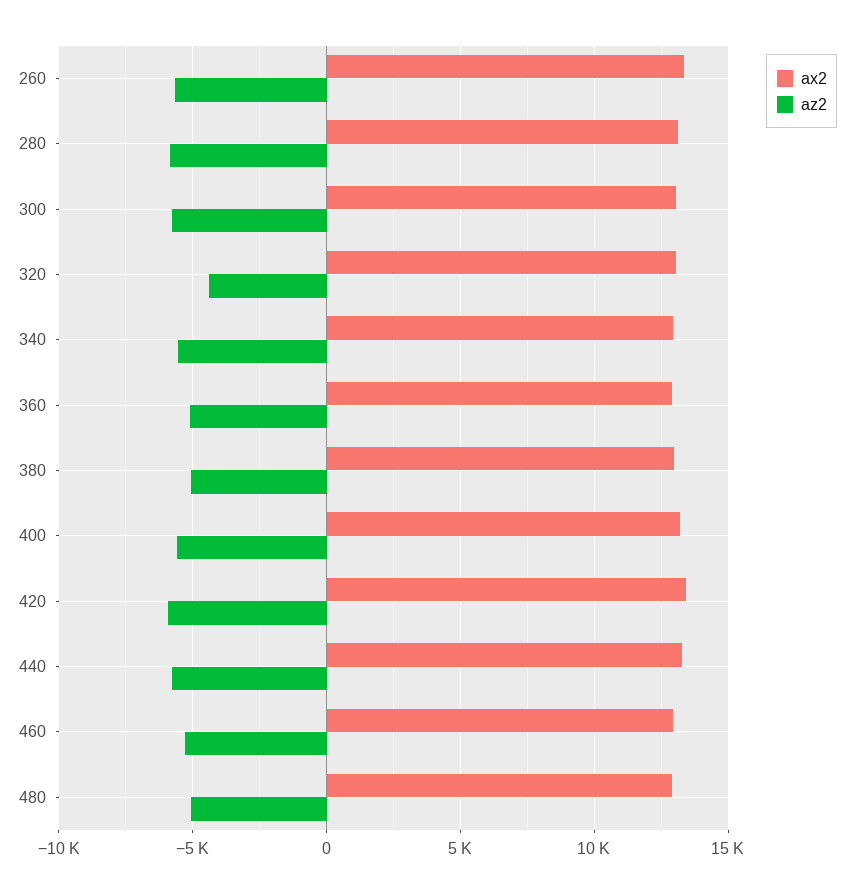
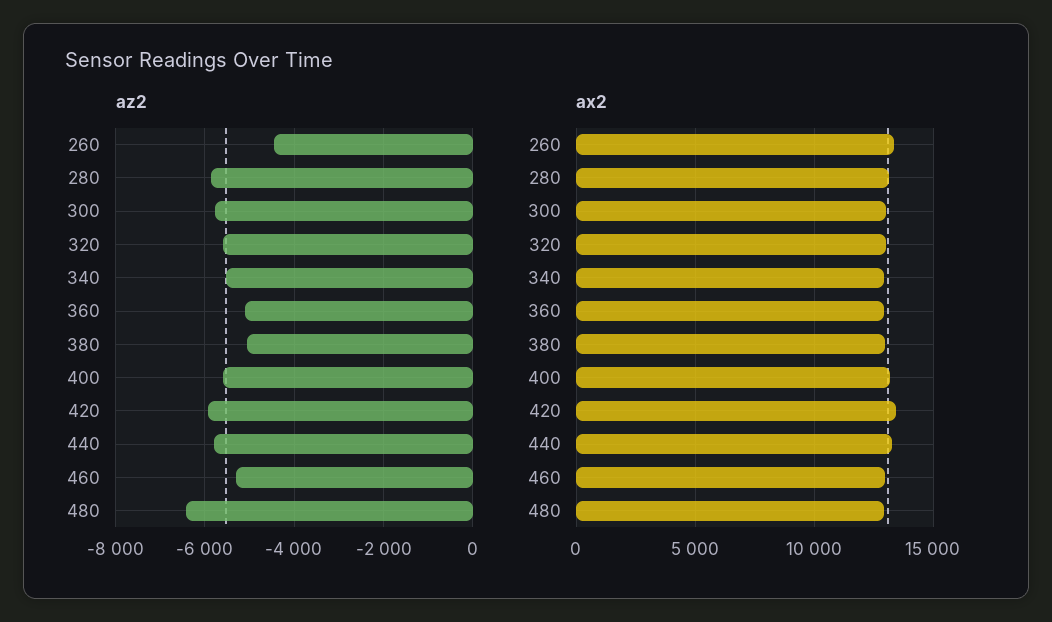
az2, 260: -5500 -> -4400
az2, 320: -4500 -> -5600
az2, 480: -5000 -> -6400

